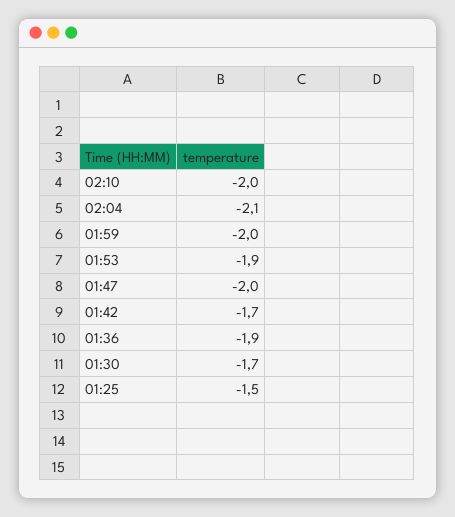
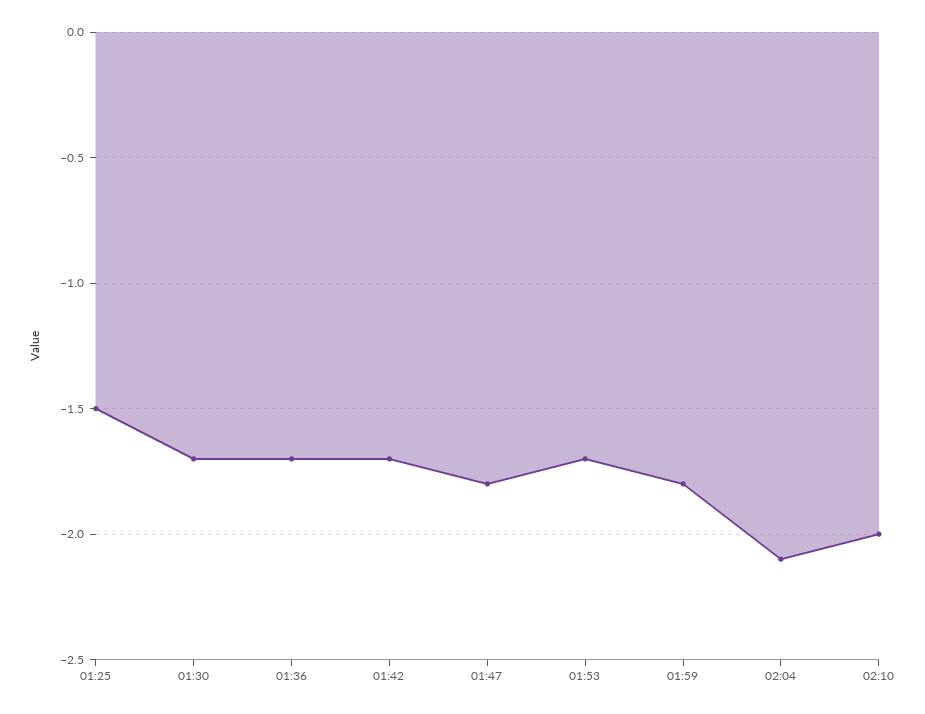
01:59: -2 -> -1.8
01:53: -1.9 -> -1.7
01:47: -2 -> -1.8
01:36: -1.9 -> -1.7

